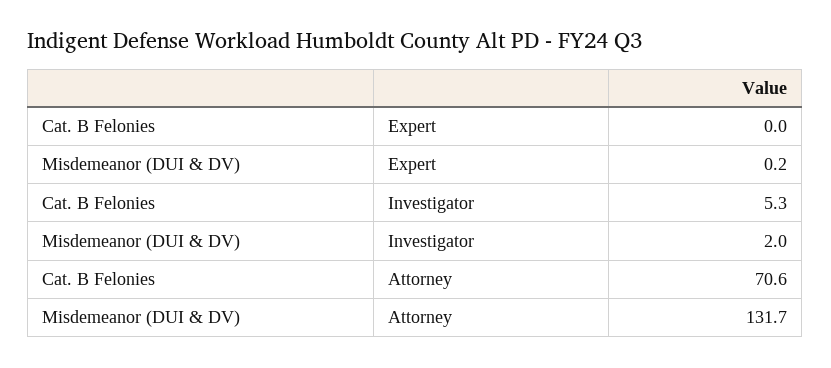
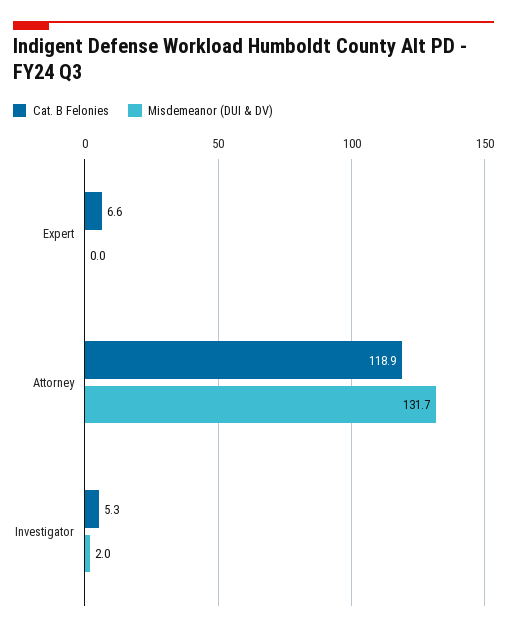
Cat. B Felonies, Expert: 0 -> 6.6
Misdemeanor (DUI & DV), Expert: 0.2 -> 0
Cat. B Felonies, Attorney: 70.6 -> 118.9

